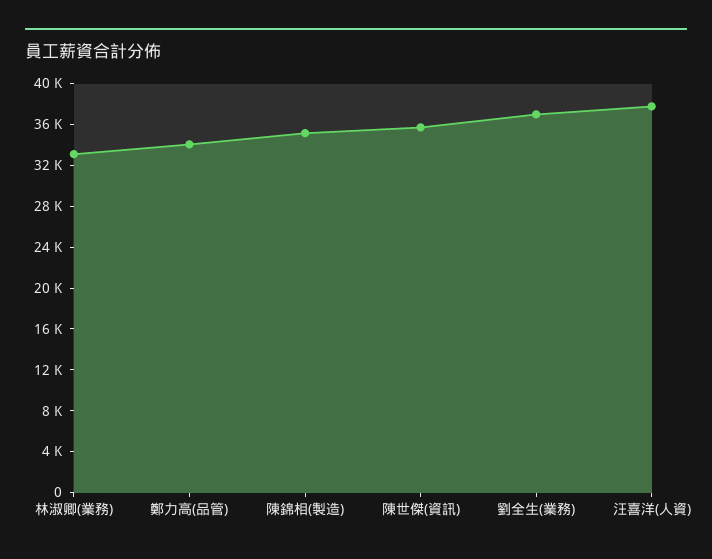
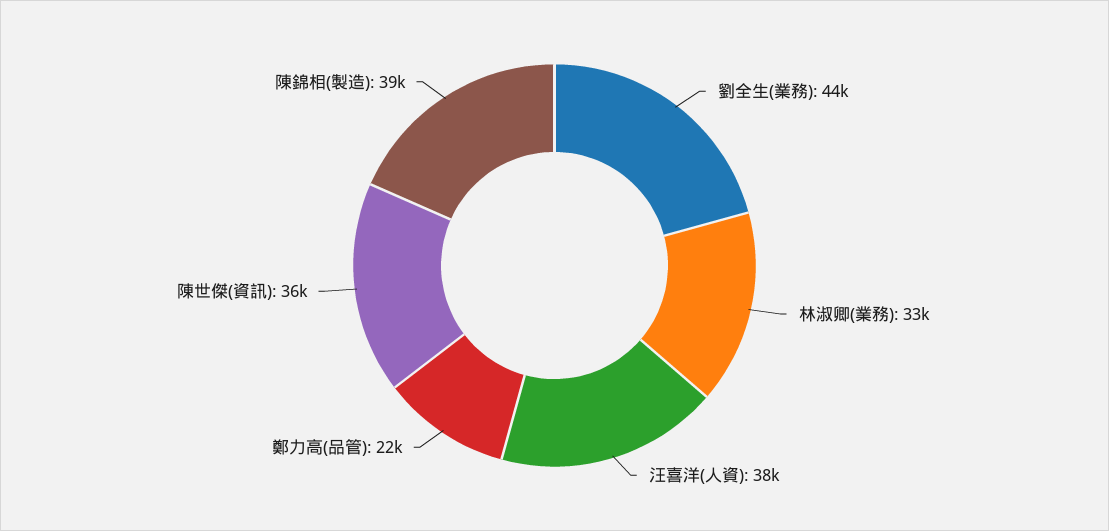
鄭力高(品管): 34000 -> 22000
陳錦相(製造): 35000 -> 39000
劉全生(業務): 37000 -> 44000

